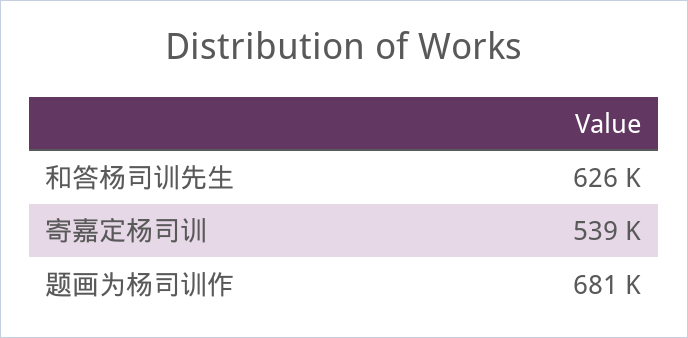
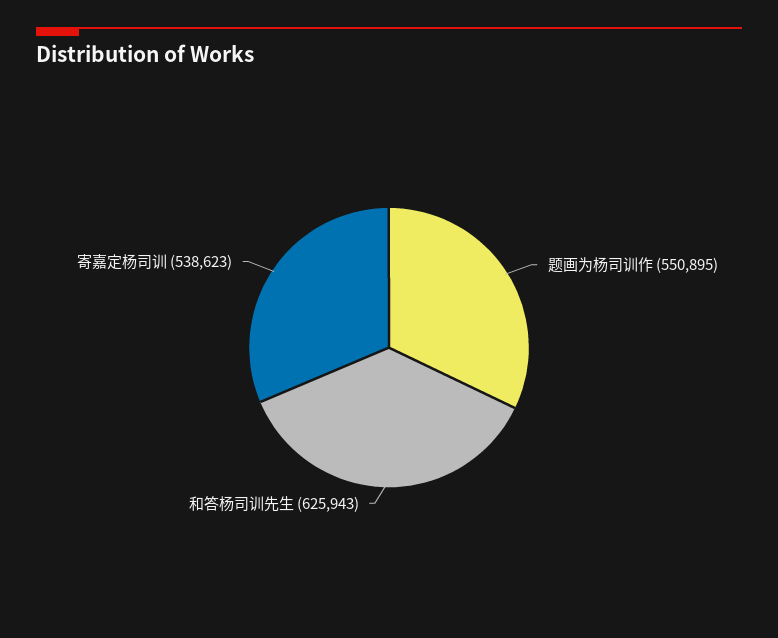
题画为杨司训作: 681000 -> 550895

